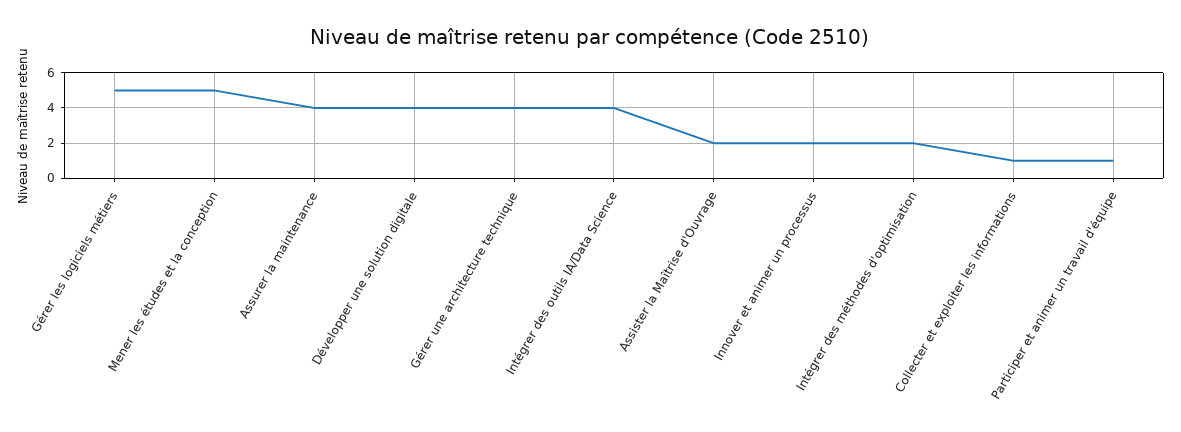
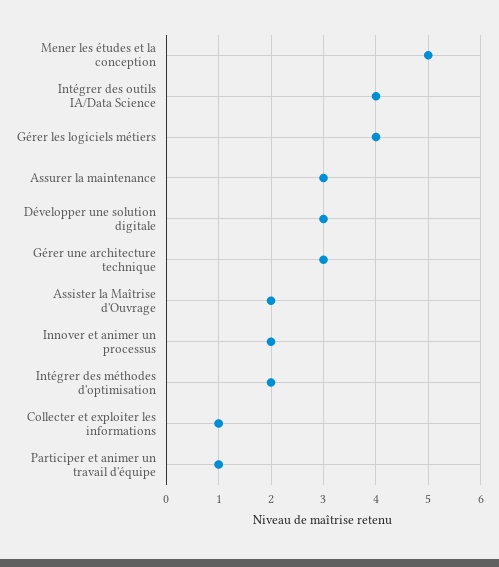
Gérer les logiciels métiers: 5 -> 4
Assurer la maintenance: 4 -> 3
Développer une solution digitale: 4 -> 3
Gérer une architecture technique: 4 -> 3

